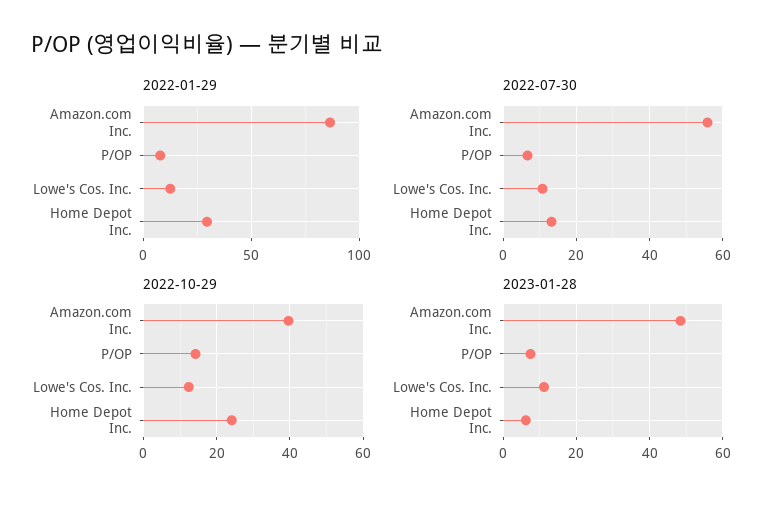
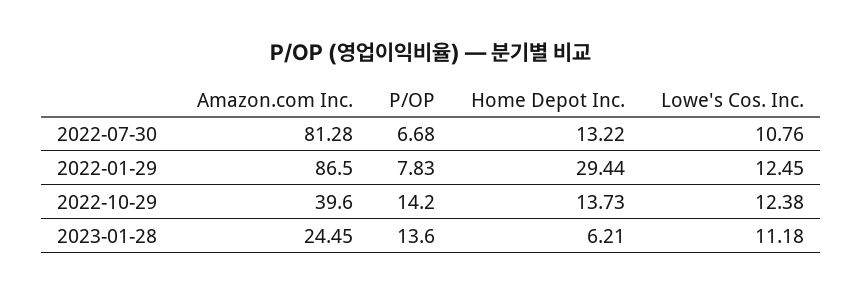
2022-07-30, Amazon.com Inc.: 56 -> 81.28
2022-10-29, Home Depot Inc.: 24 -> 13.73
2023-01-28, Amazon.com Inc.: 48 -> 24.45
2023-01-28, P/OP: 8 -> 13.6

